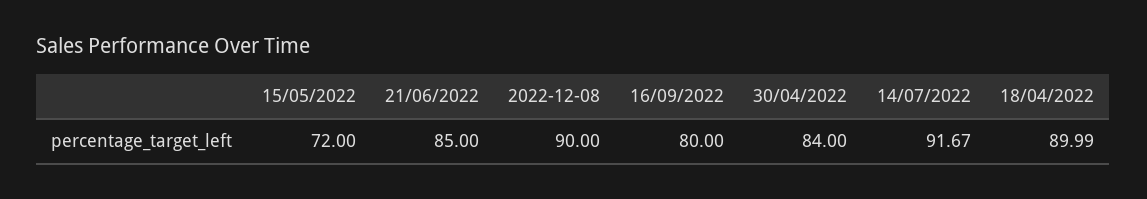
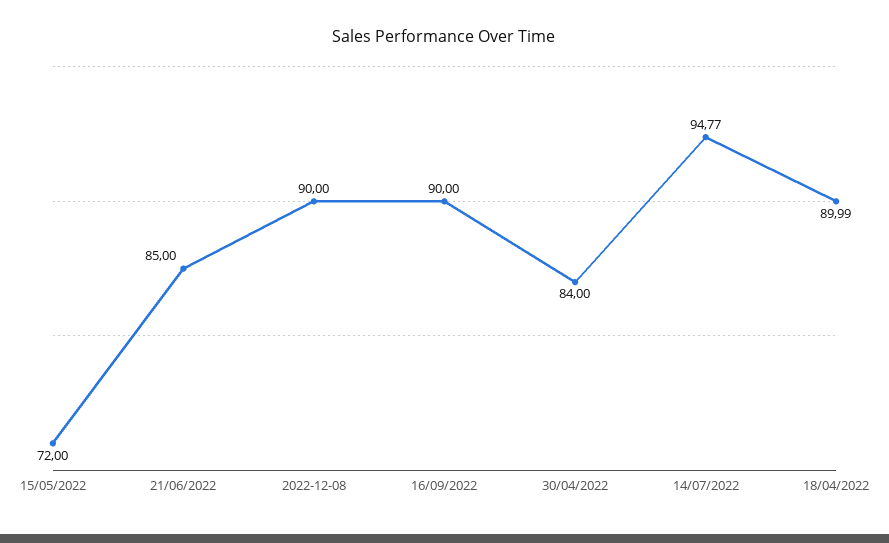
16/09/2022: 80 -> 90
14/07/2022: 91.67 -> 94.77

